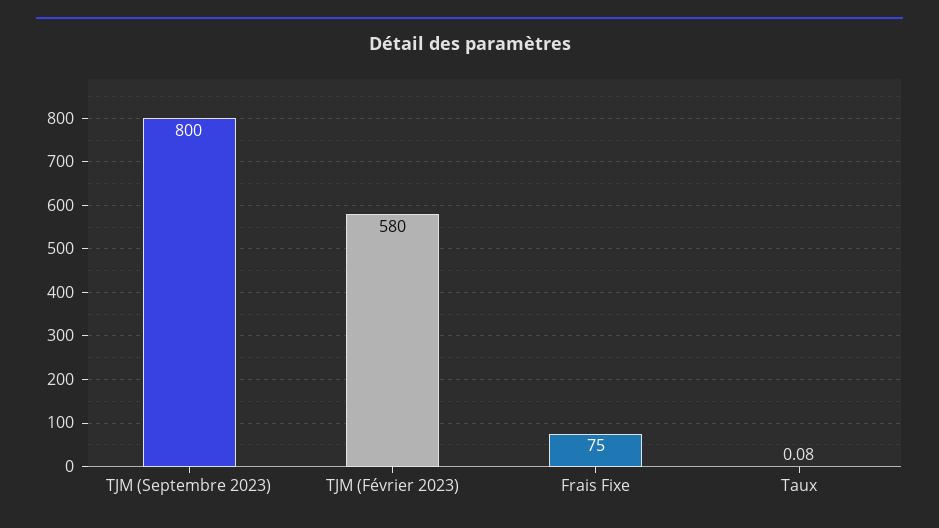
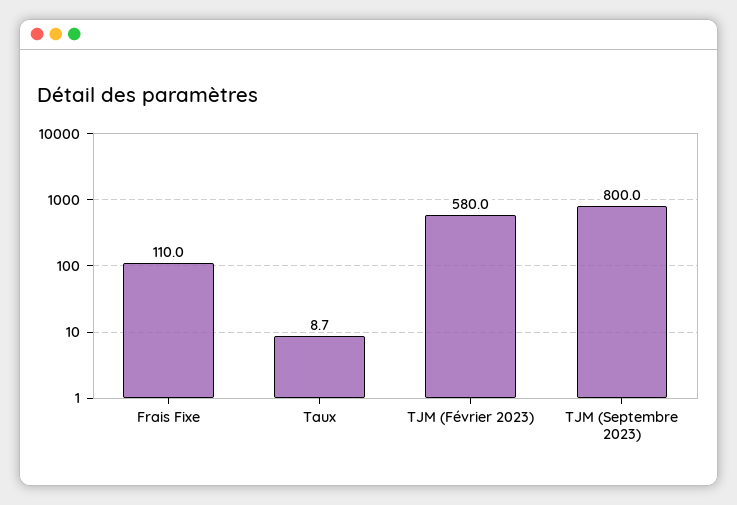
Frais Fixe: 75 -> 110
Taux: 0.08 -> 8.7

